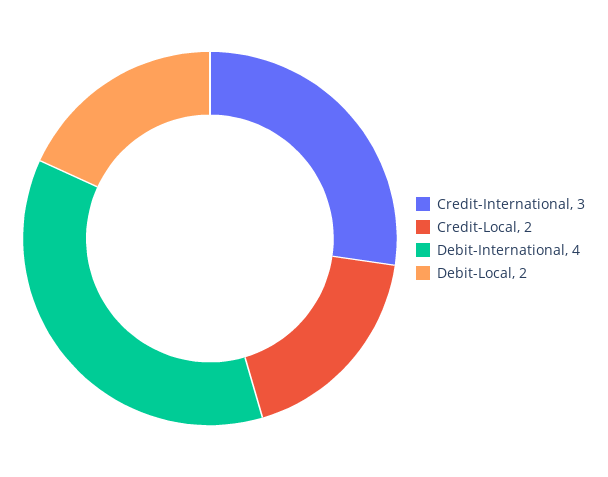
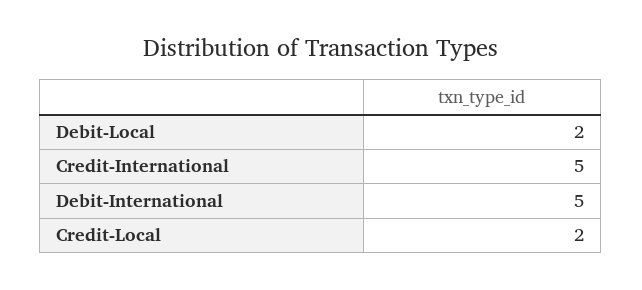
Credit-International: 3 -> 5
Debit-International: 4 -> 5

